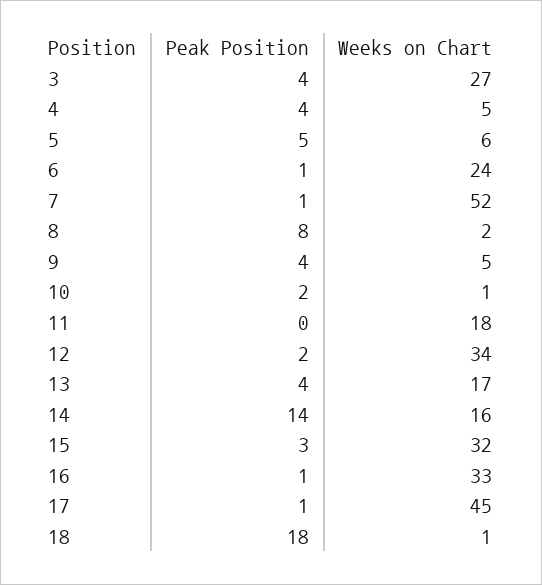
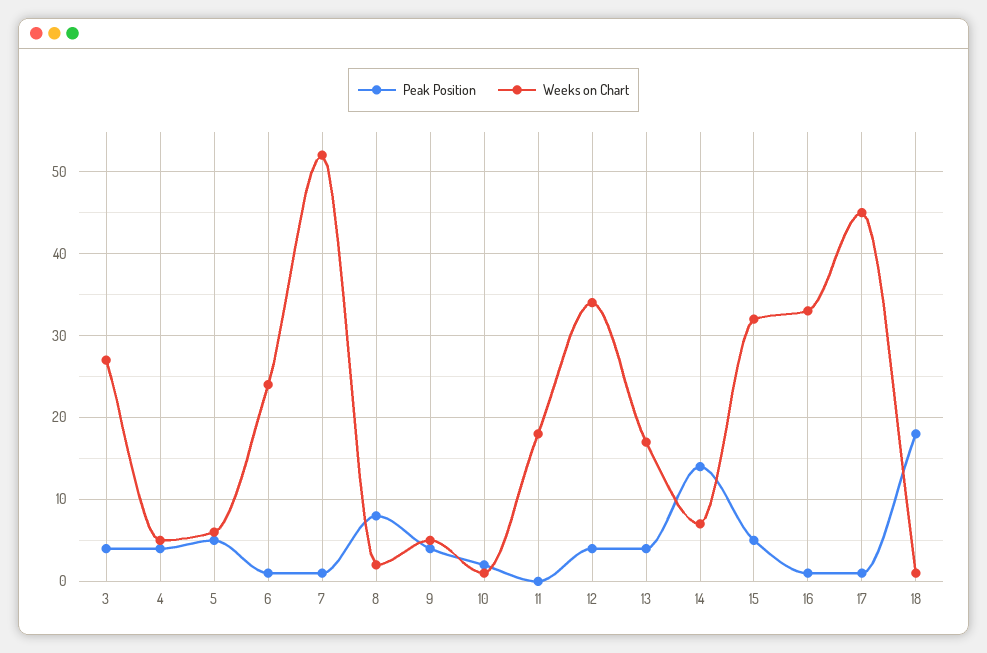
Peak Position, 12: 2 -> 4
Weeks on Chart, 14: 16 -> 7
Peak Position, 15: 3 -> 5

